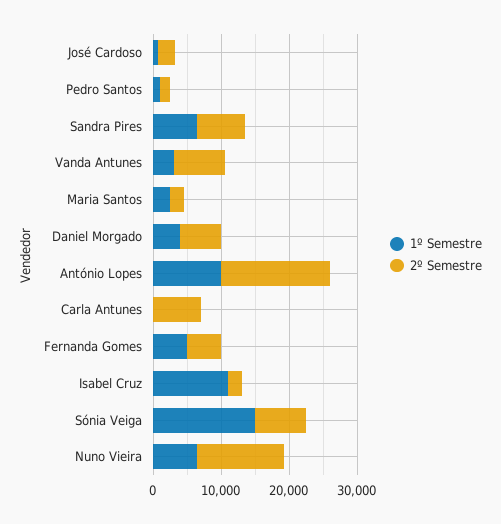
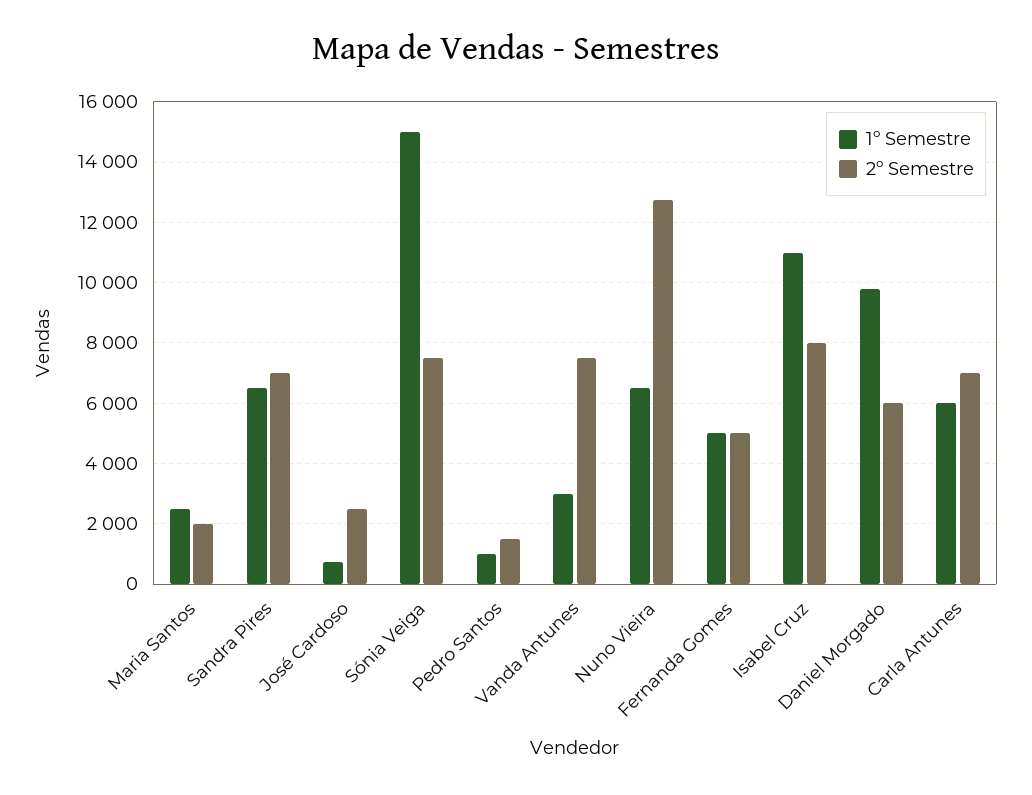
1º Semestre, Daniel Morgado: 4000 -> 9800
1º Semestre, António Lopes: 10000 -> none
2º Semestre, António Lopes: 16000 -> none
1º Semestre, Carla Antunes: 0 -> 6000
2º Semestre, Isabel Cruz: 2000 -> 8000

